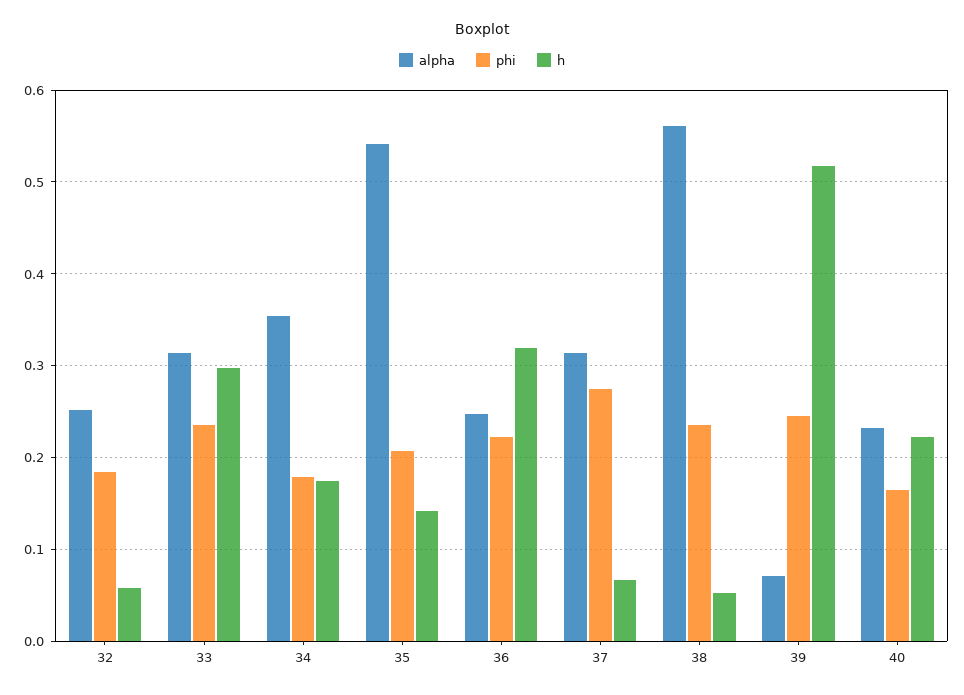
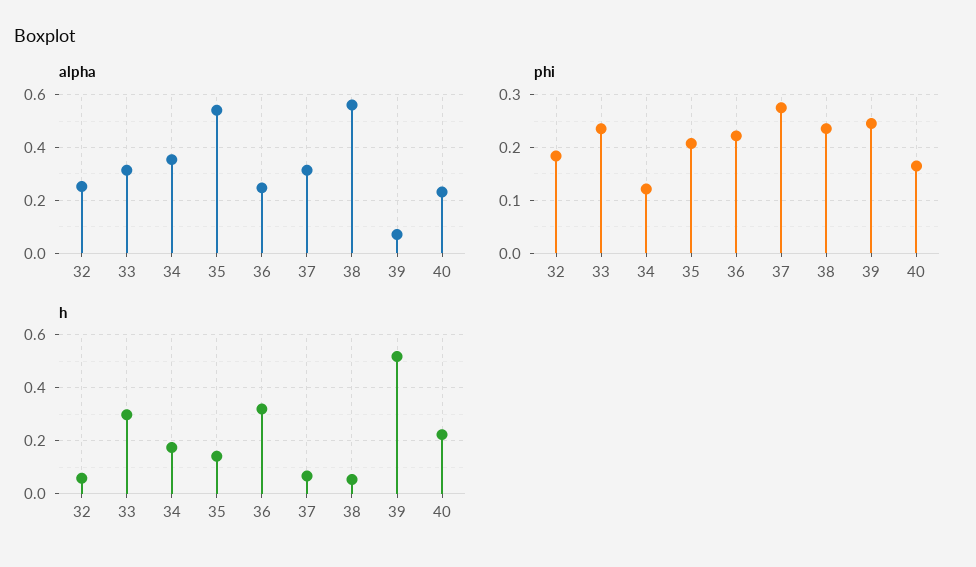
phi, 34: 0.18 -> 0.12

